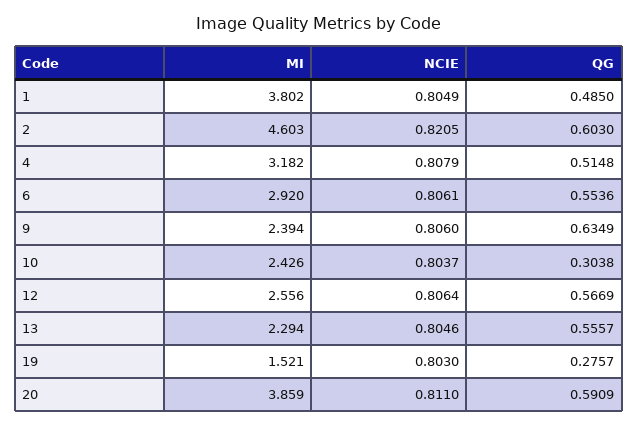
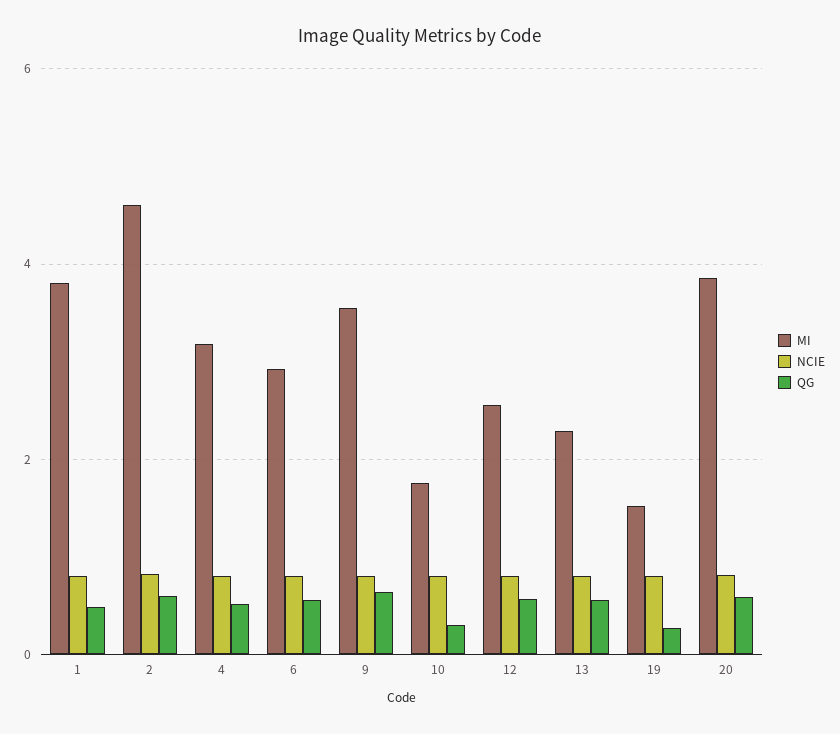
MI, 9: 2.394 -> 3.6
MI, 10: 2.426 -> 1.8

